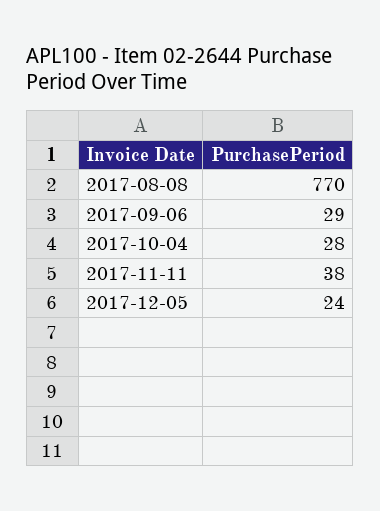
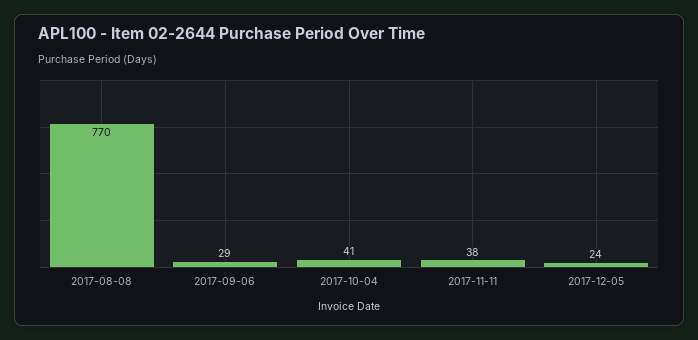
2017-10-04: 28 -> 41

